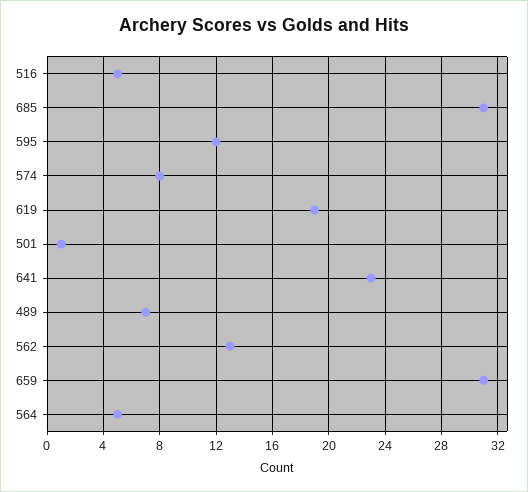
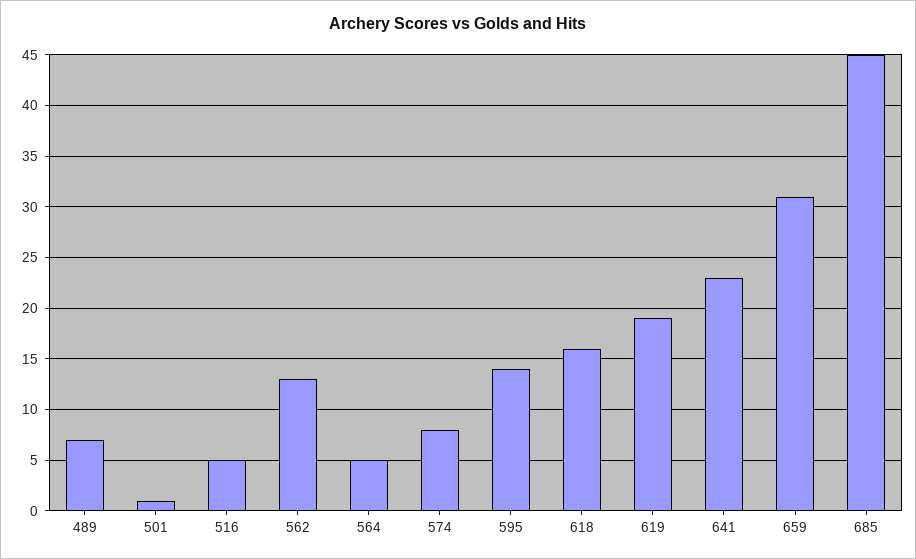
685: 31 -> 45
595: 12 -> 14
618: none -> 16

